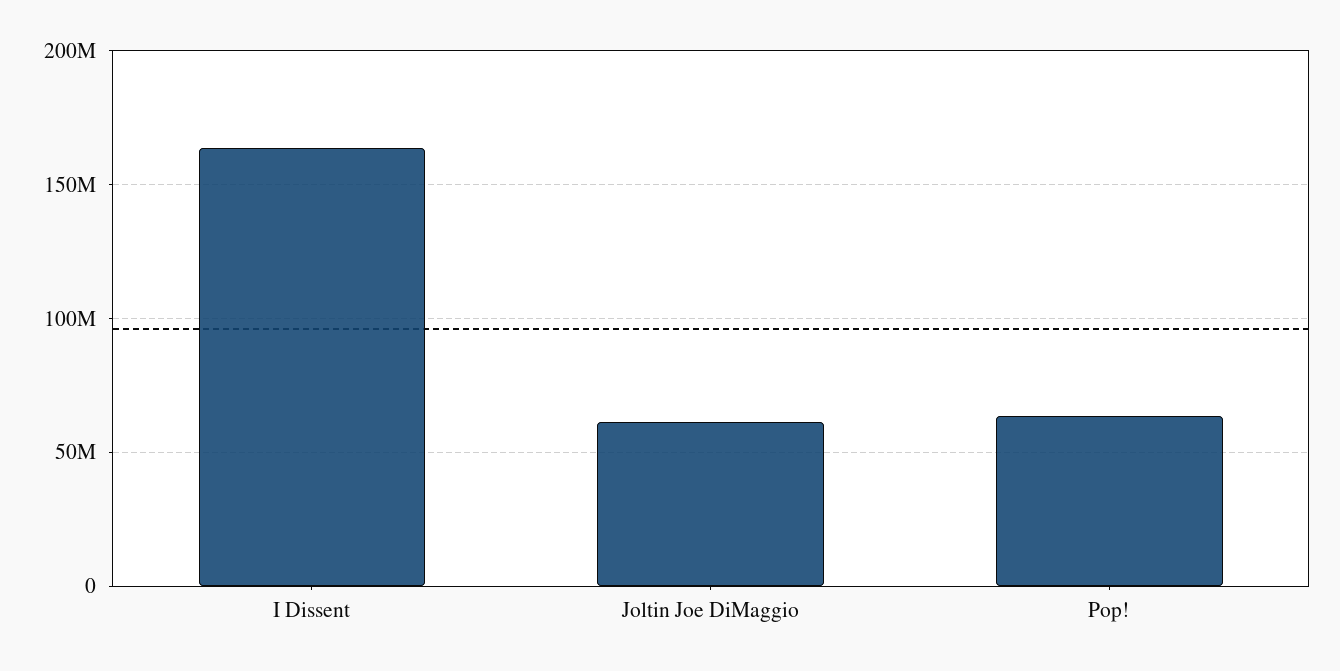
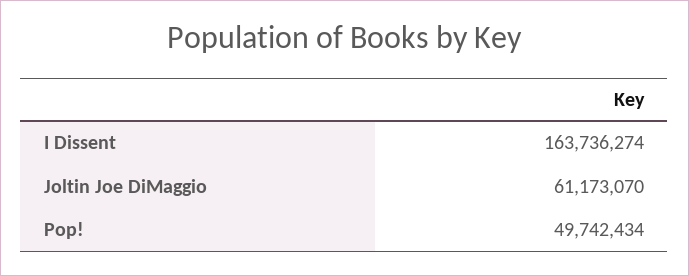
Pop!: 65000000 -> 49742434

